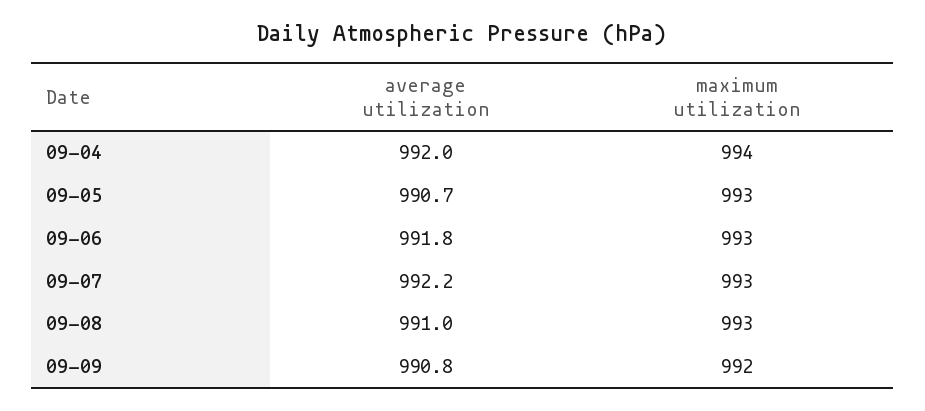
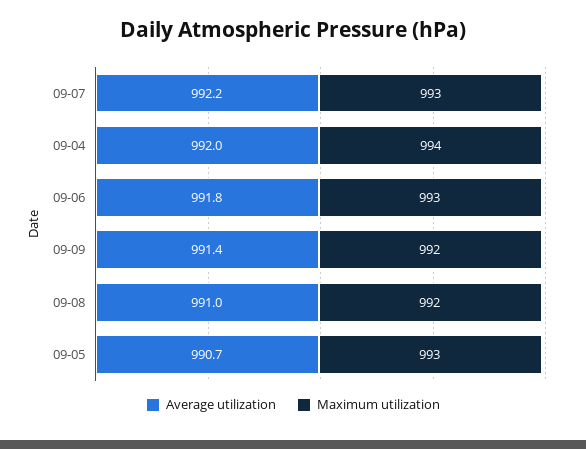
maximum utilization, 09-08: 993 -> 992
average utilization, 09-09: 990.8 -> 991.4

